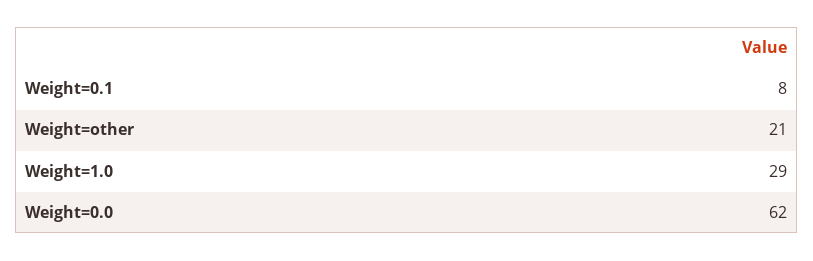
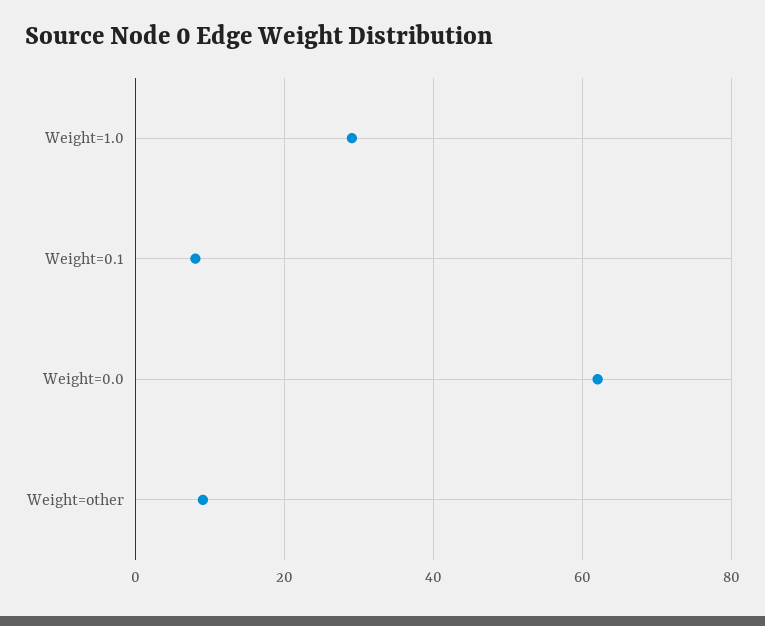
Weight=other: 21 -> 10

